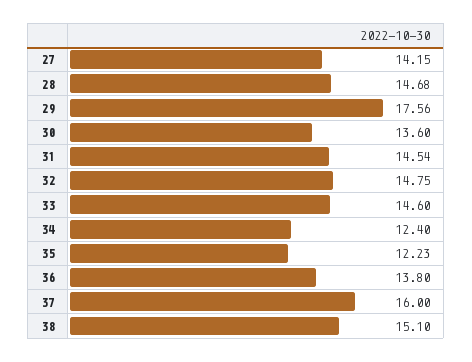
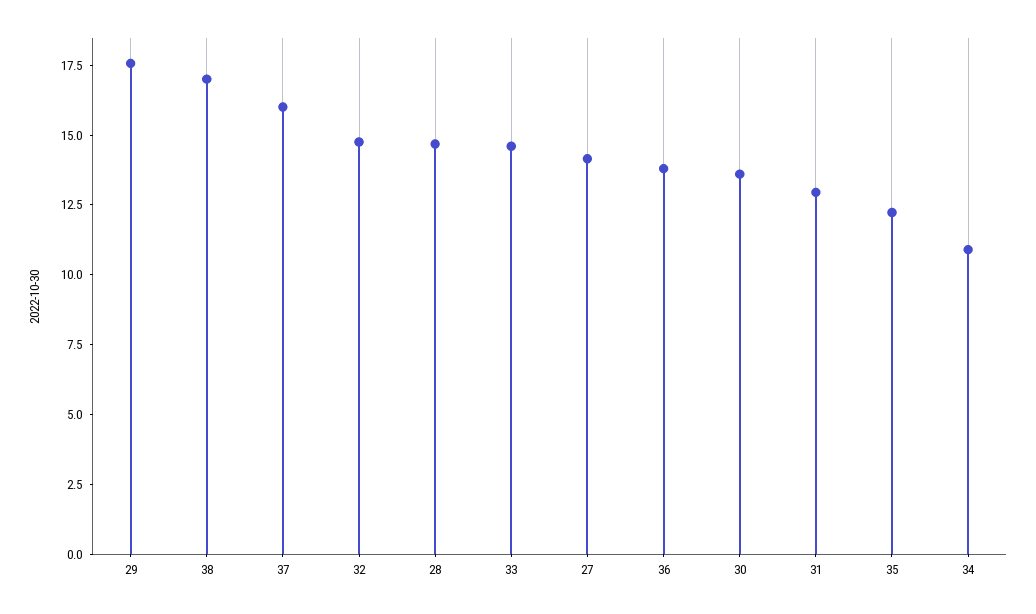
31: 14.54 -> 13
34: 12.4 -> 11
38: 15.1 -> 17

